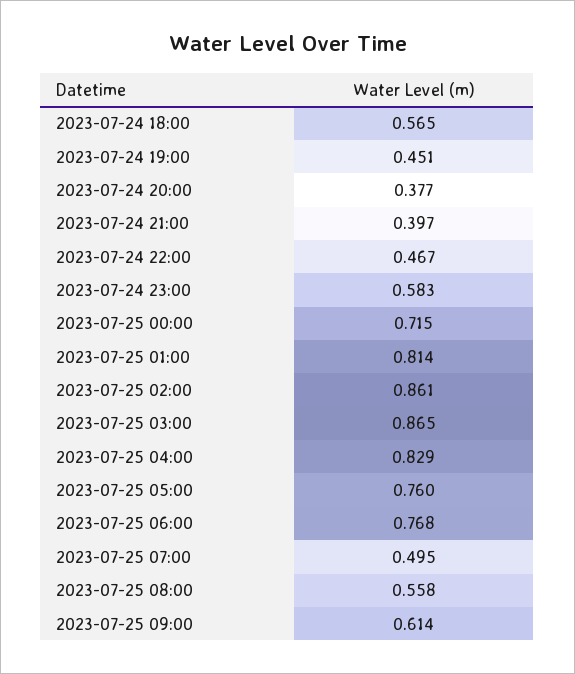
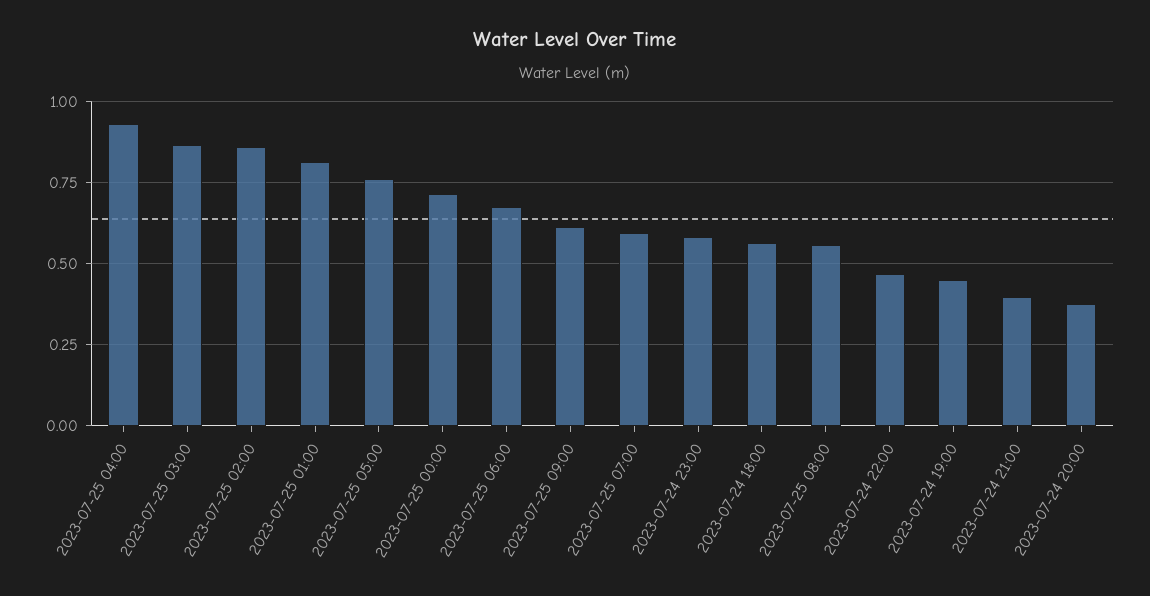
2023-07-25 04:00: 0.829 -> 0.925
2023-07-25 06:00: 0.768 -> 0.675
2023-07-25 07:00: 0.495 -> 0.6

